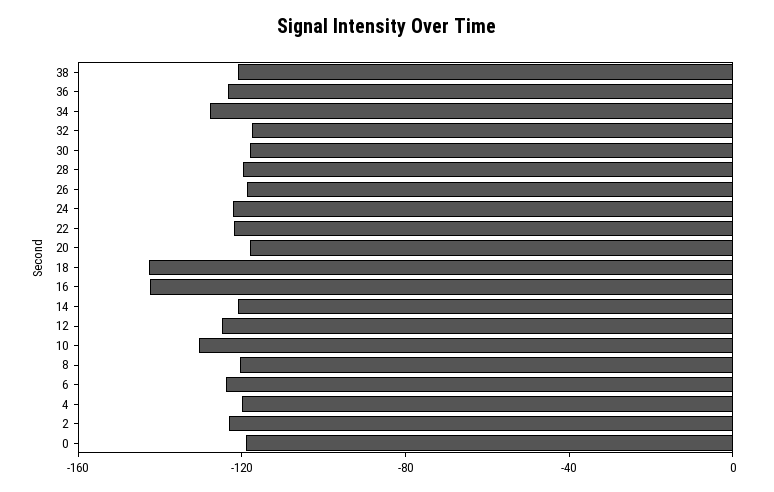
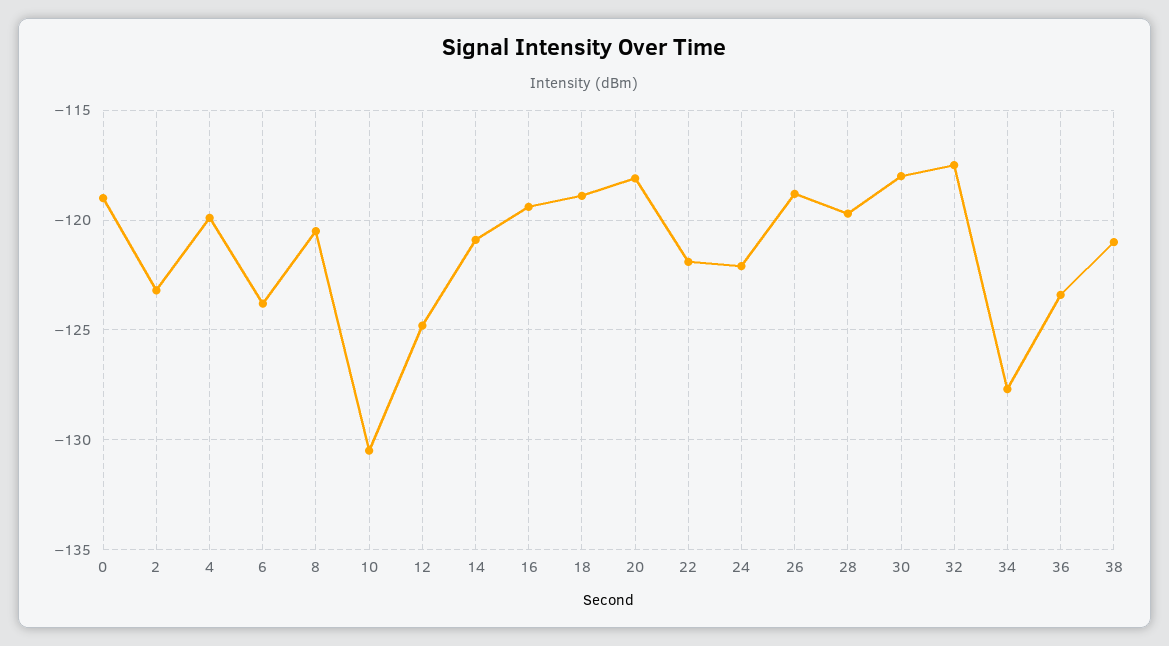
18: -140 -> -119
16: -140 -> -119.5

